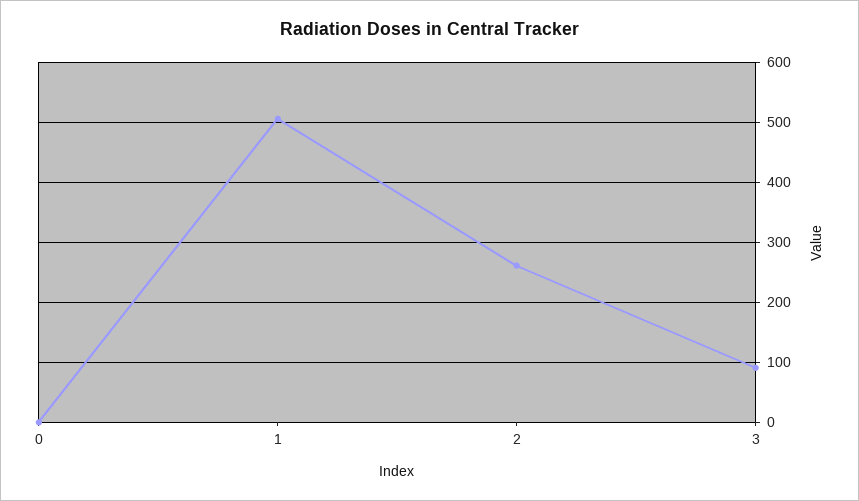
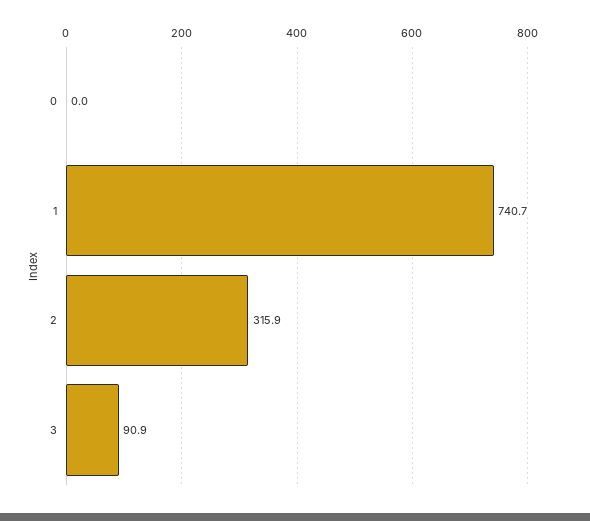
1: 500 -> 740.7
2: 260 -> 315.9

